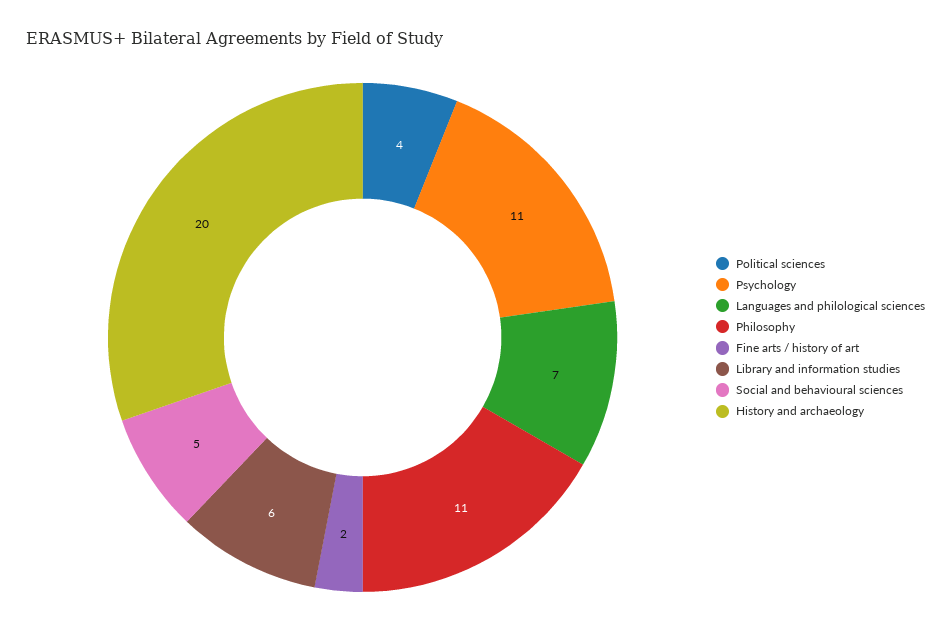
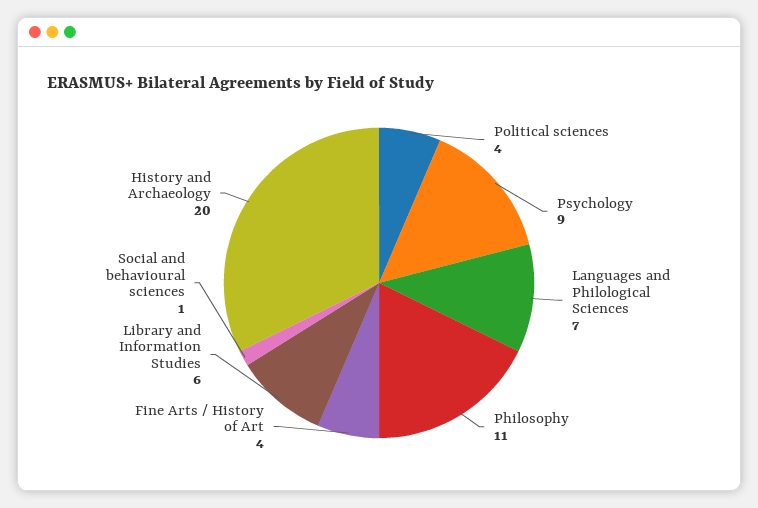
Psychology: 11 -> 9
Fine arts / history of art: 2 -> 4
Social and behavioural sciences: 5 -> 1

